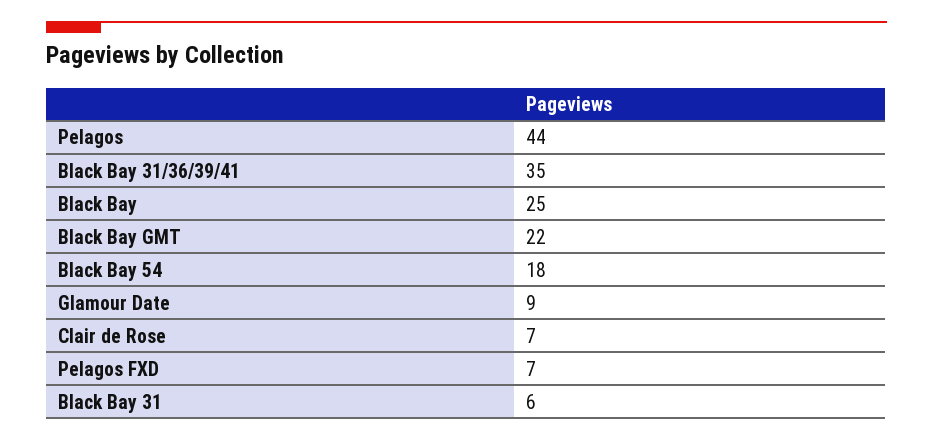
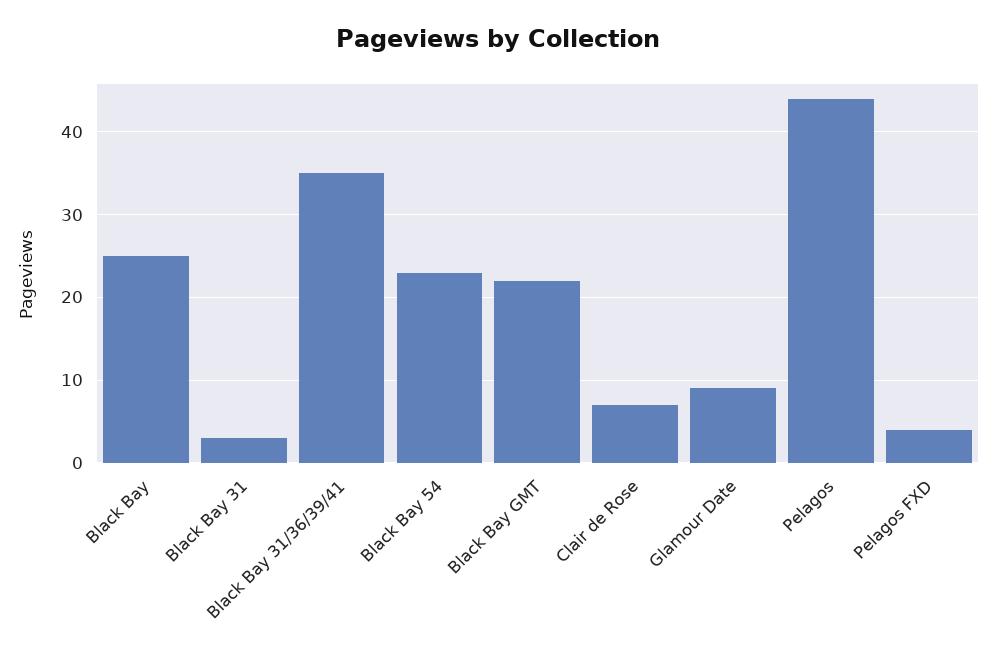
Black Bay 54: 18 -> 23
Pelagos FXD: 7 -> 4
Black Bay 31: 6 -> 3

